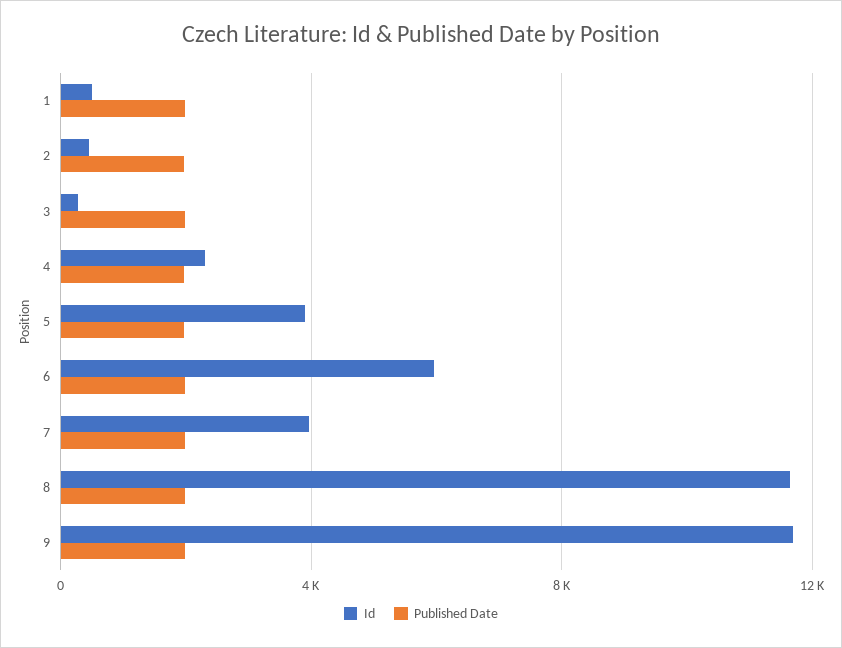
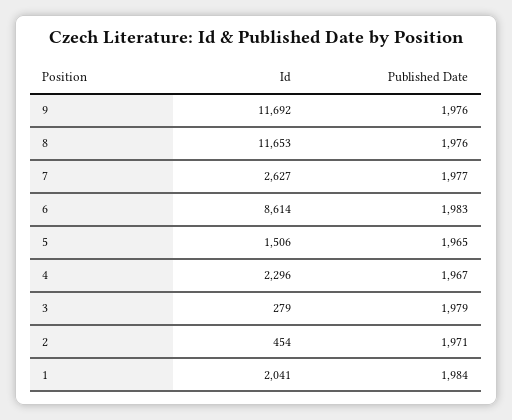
Id, 1: 500 -> 2041
Id, 5: 4000 -> 1506
Id, 6: 6000 -> 8614
Id, 7: 4000 -> 2627

